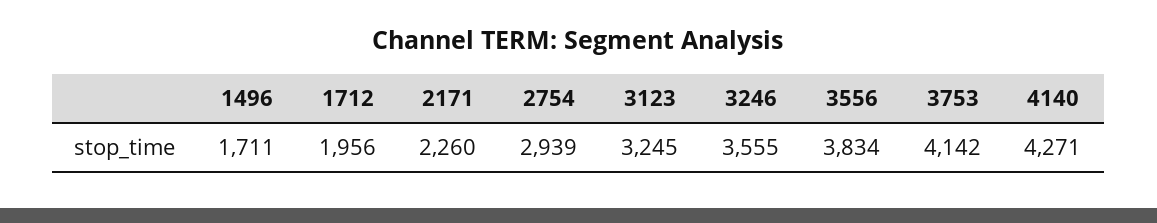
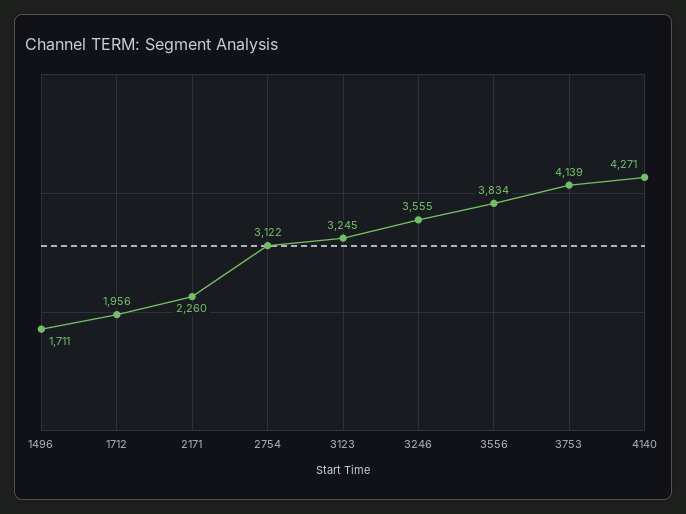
2754: 2939 -> 3122
3753: 4142 -> 4139

